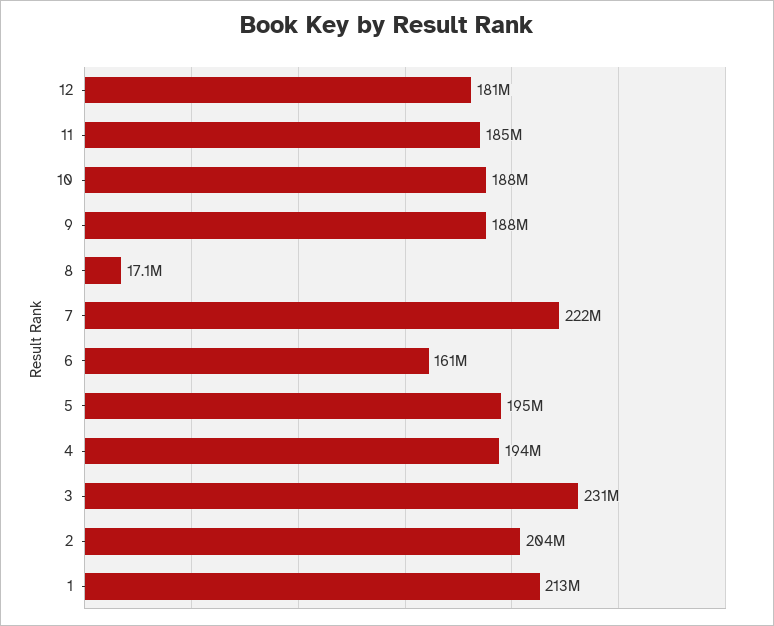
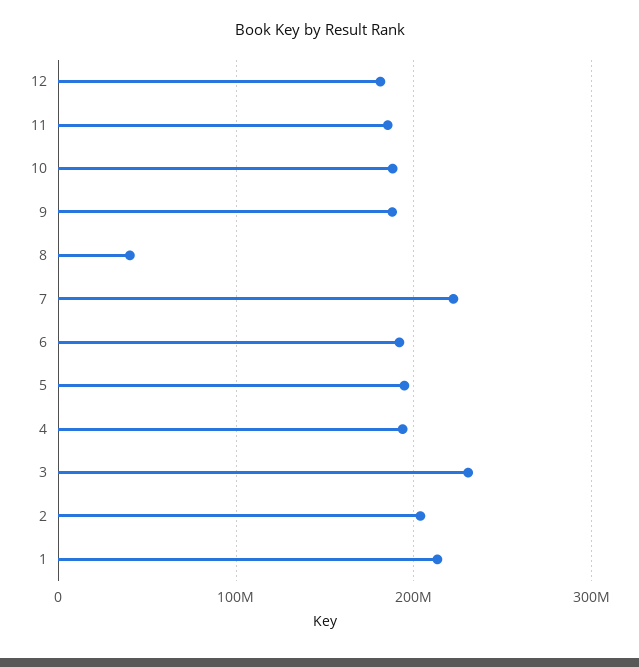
8: 17100000 -> 40000000
6: 161000000 -> 190000000

